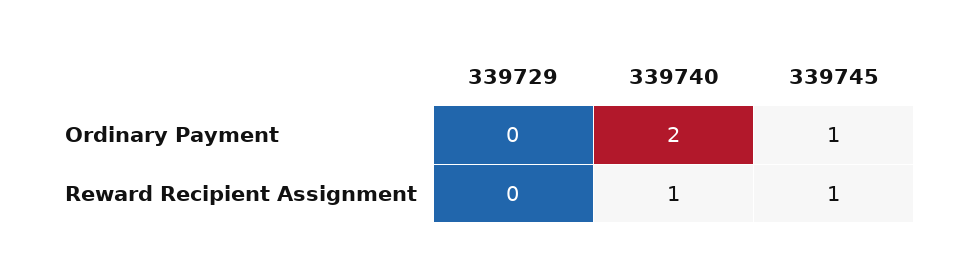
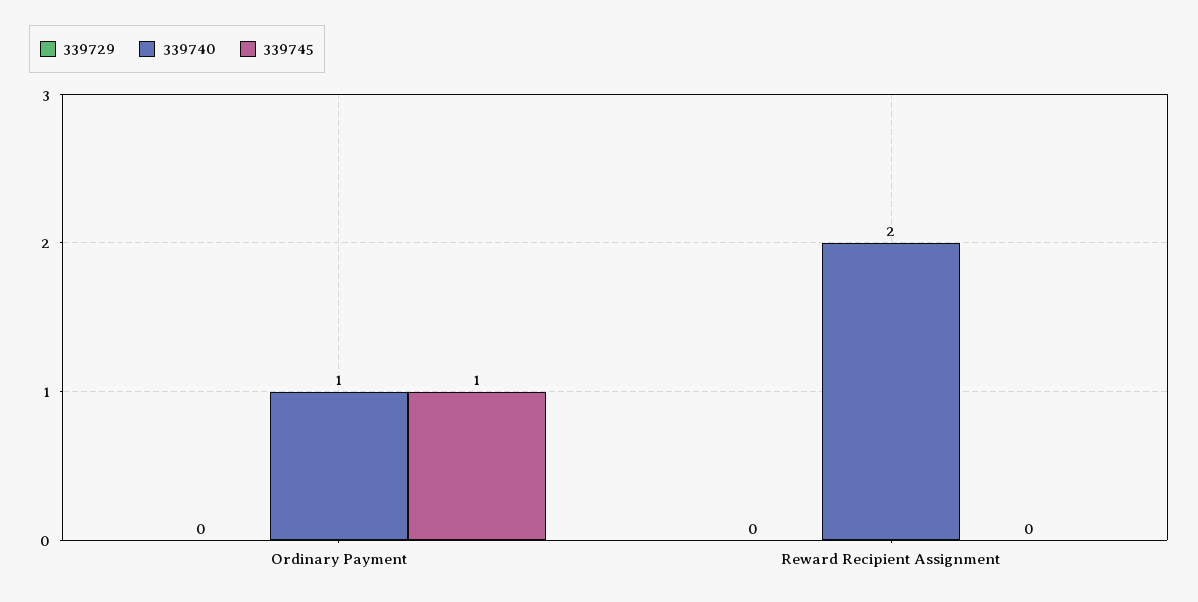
339740, Ordinary Payment: 2 -> 1
339740, Reward Recipient Assignment: 1 -> 2
339745, Reward Recipient Assignment: 1 -> 0

